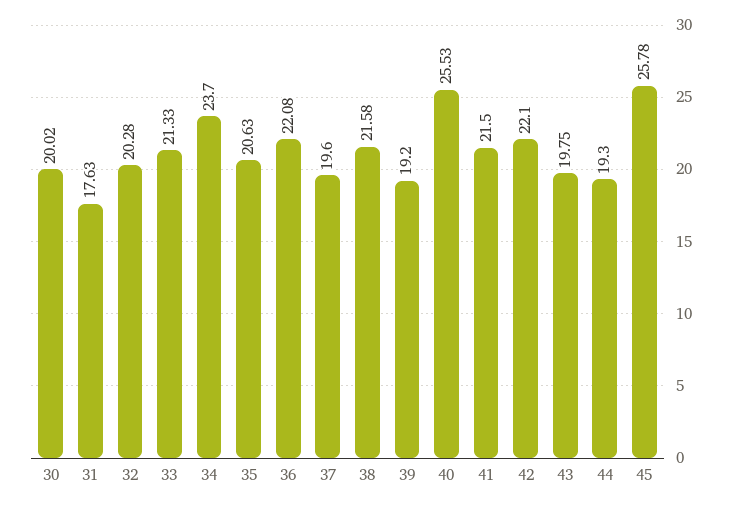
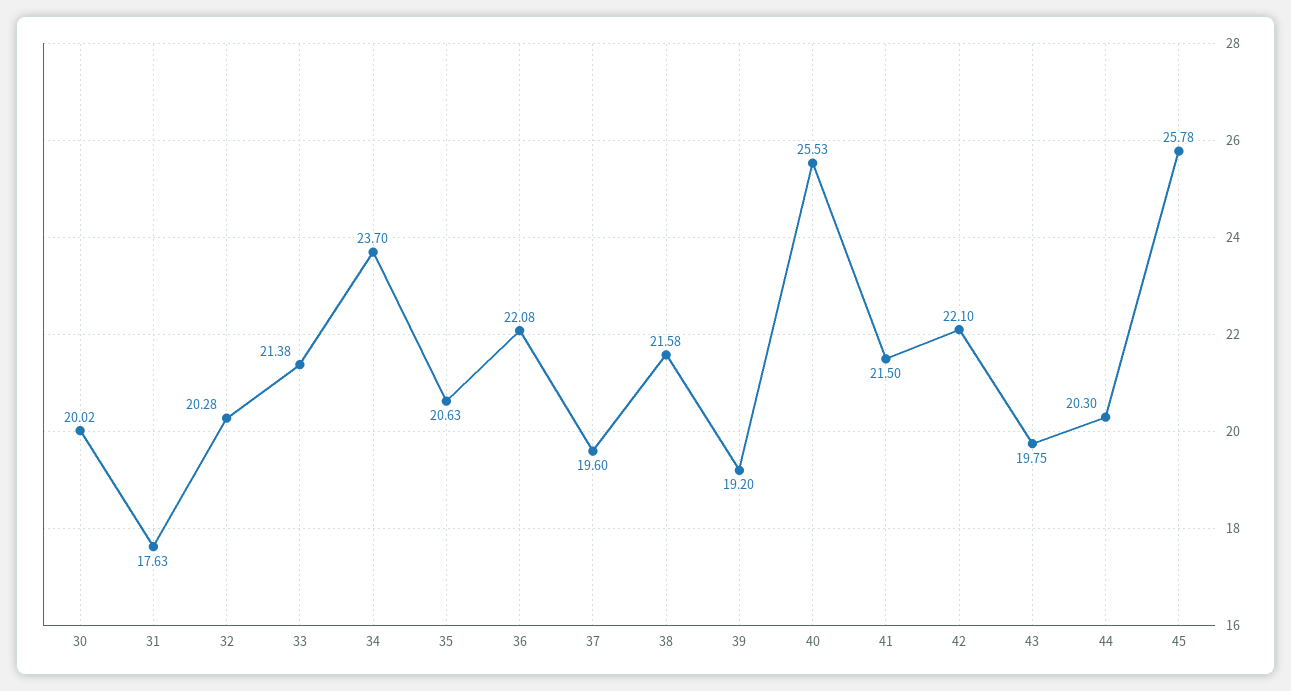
33: 21.33 -> 21.38
44: 19.3 -> 20.3

